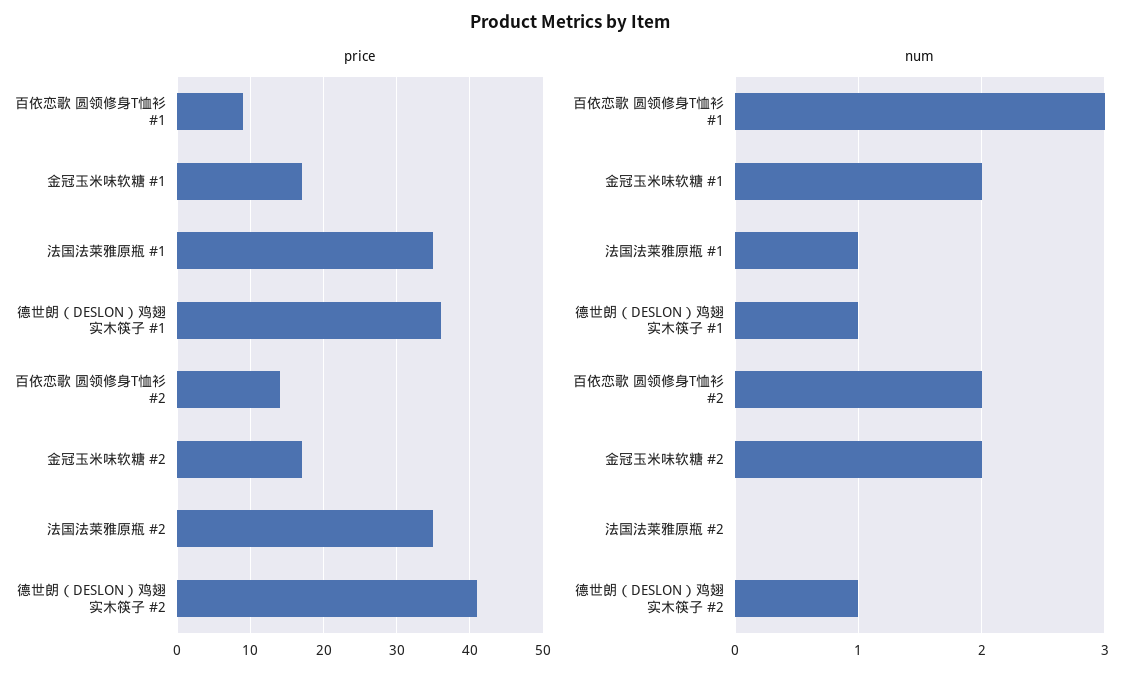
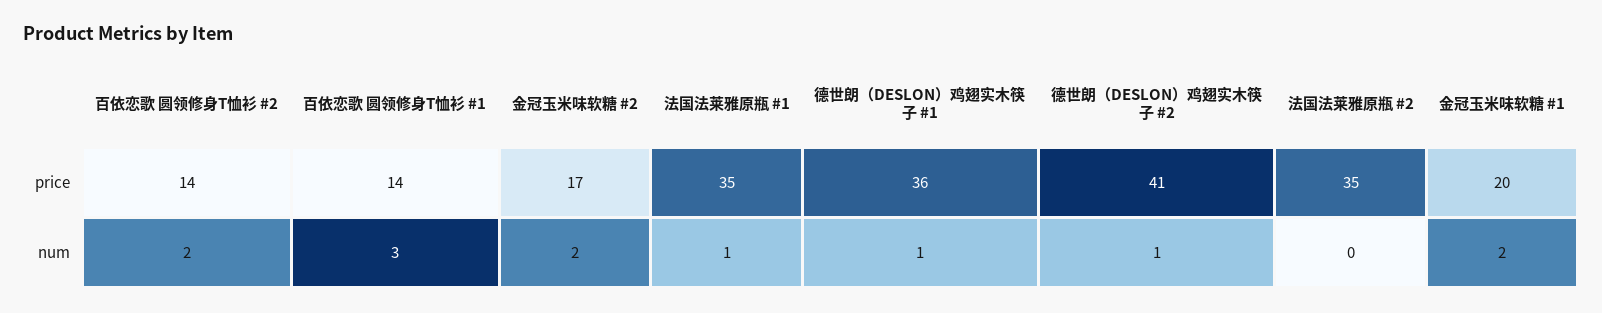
price, 百依恋歌 圆领修身T恤衫 #1: 9 -> 14
price, 金冠玉米味软糖 #1: 17 -> 20

